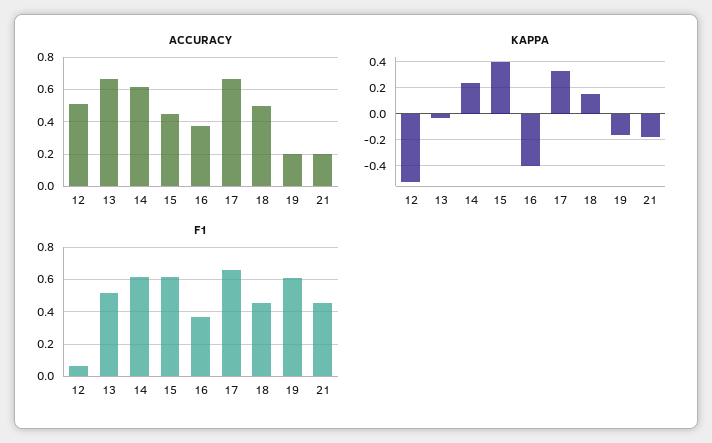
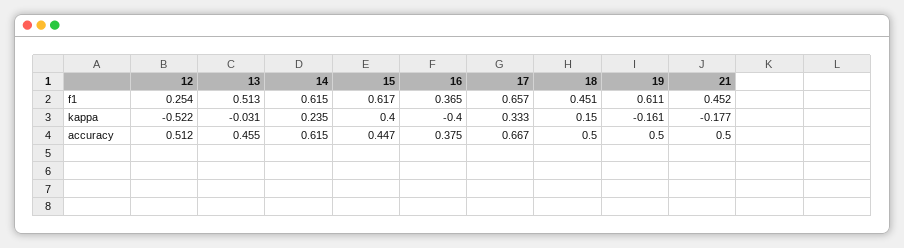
ACCURACY, 13: 0.65 -> 0.455
ACCURACY, 19: 0.2 -> 0.5
ACCURACY, 21: 0.2 -> 0.5
F1, 12: 0.05 -> 0.254

